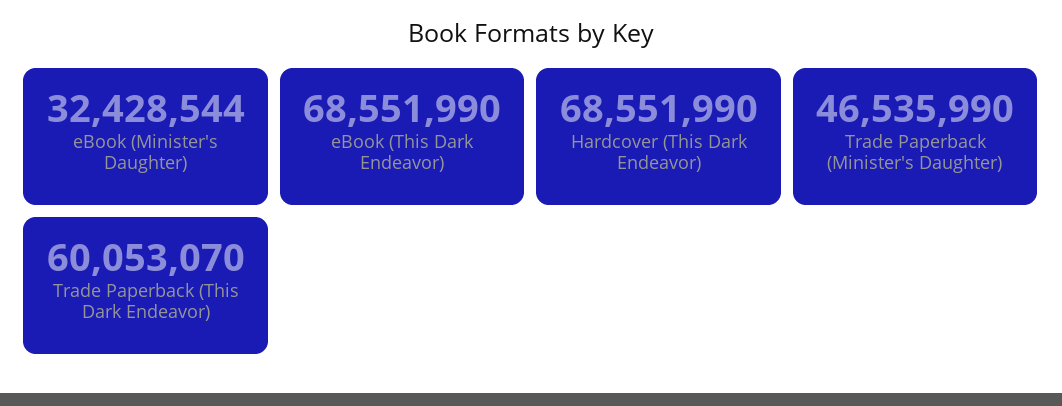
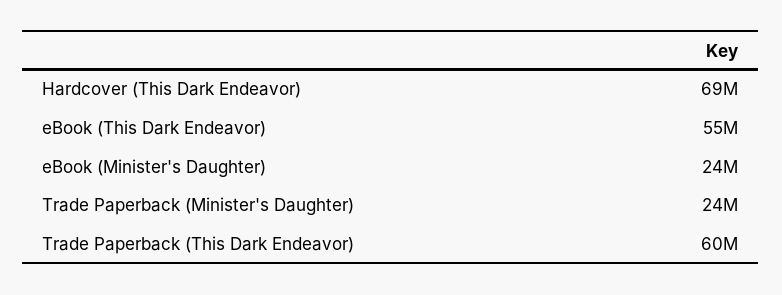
eBook (Minister's Daughter): 32428544 -> 24000000
eBook (This Dark Endeavor): 68551990 -> 55000000
Trade Paperback (Minister's Daughter): 46535990 -> 24000000

